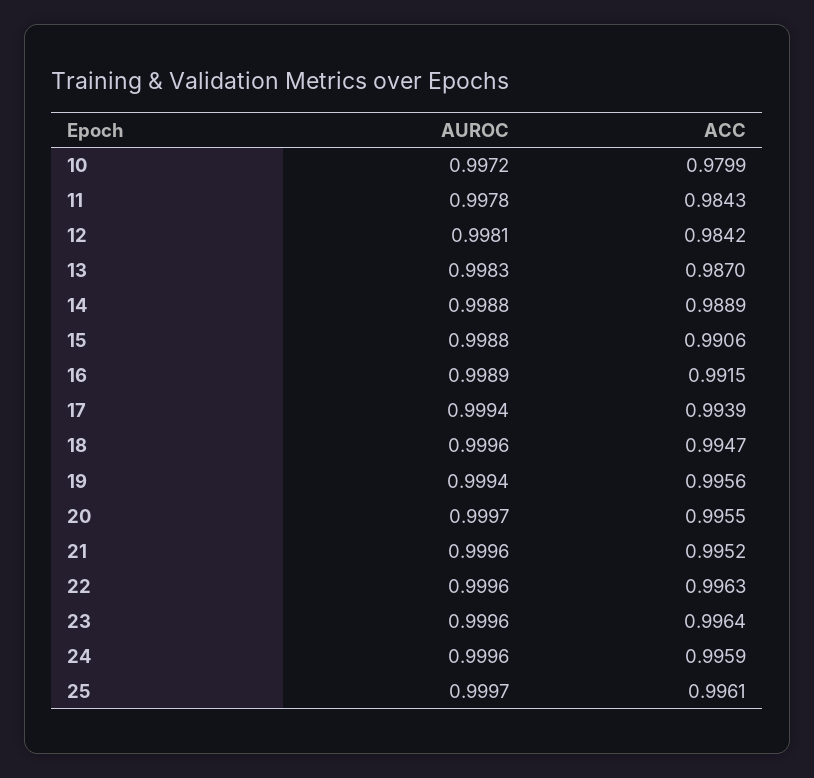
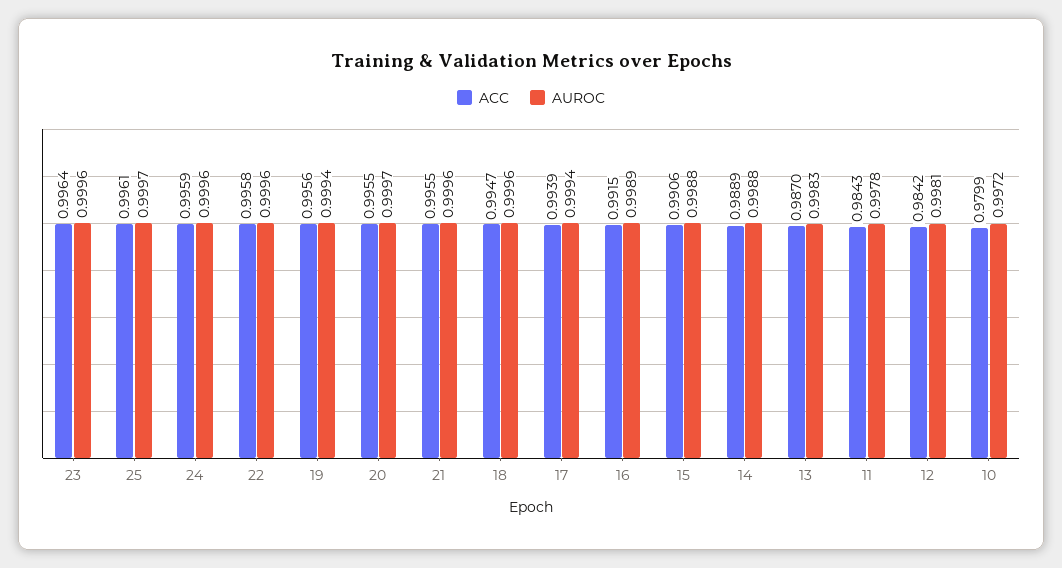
ACC, 21: 0.9952 -> 0.9955
ACC, 22: 0.9963 -> 0.9958

